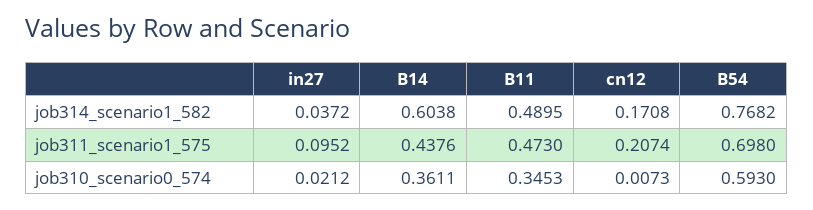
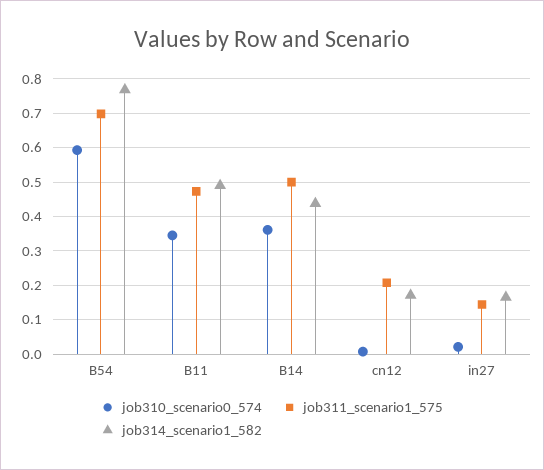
job314_scenario1_582, in27: 0.0372 -> 0.16
job314_scenario1_582, B14: 0.6038 -> 0.44
job311_scenario1_575, in27: 0.0952 -> 0.14
job311_scenario1_575, B14: 0.4376 -> 0.5

